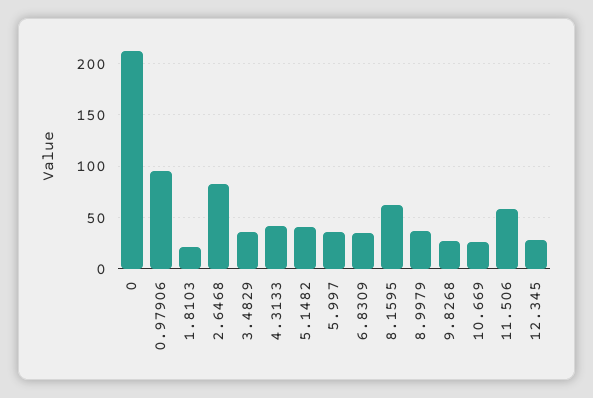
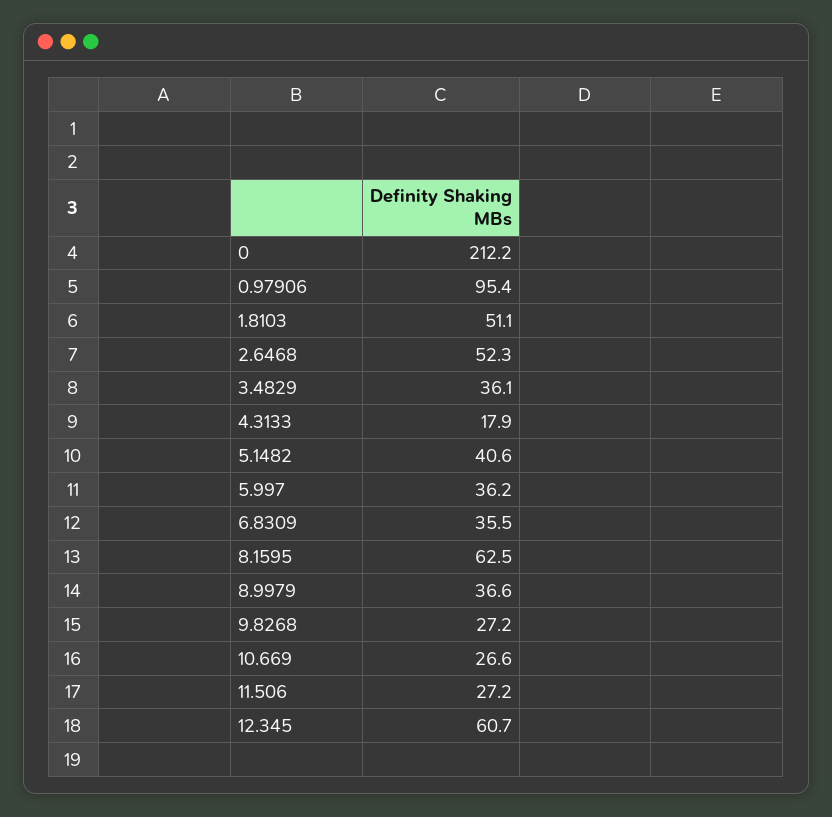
1.8103: 20 -> 51.1
2.6468: 80 -> 52.3
4.3133: 40 -> 17.9
11.506: 60 -> 27.2
12.345: 30 -> 60.7

